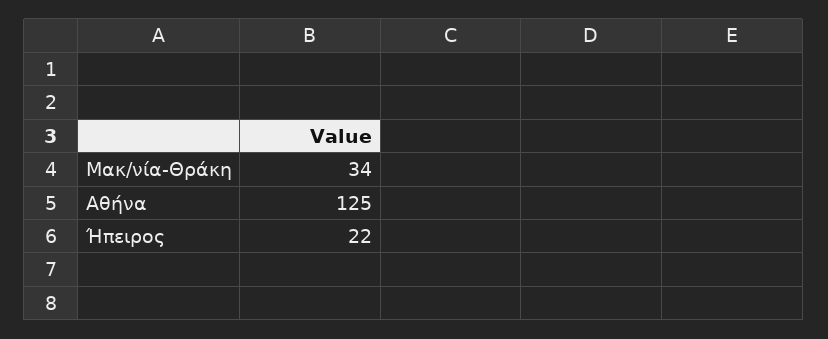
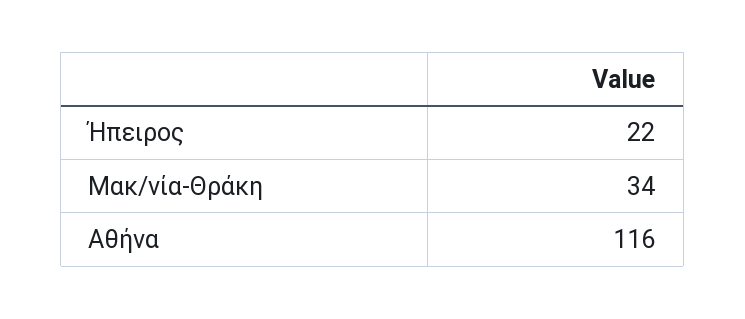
Αθήνα: 125 -> 116

